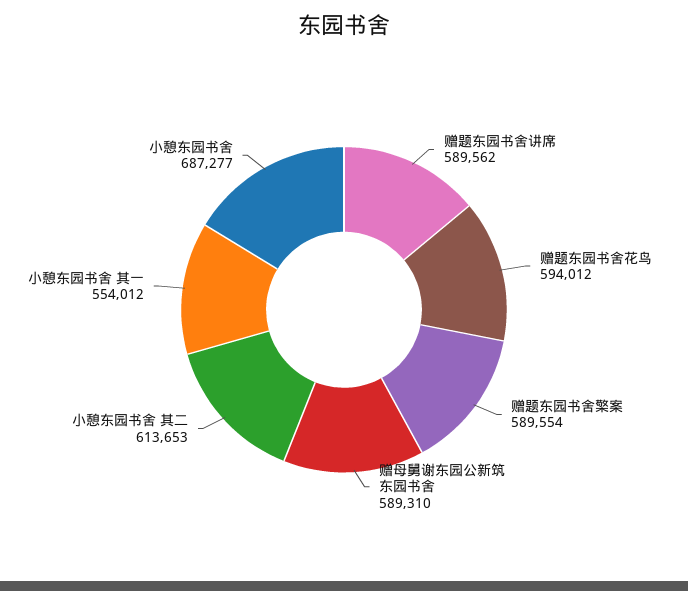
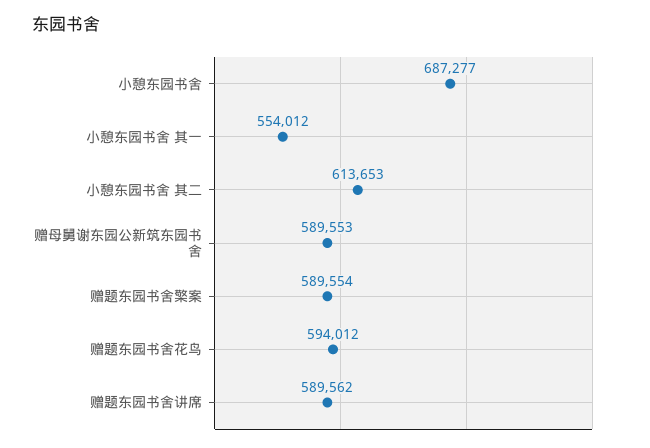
赠母舅谢东园公新筑东园书舍: 589310 -> 589553

